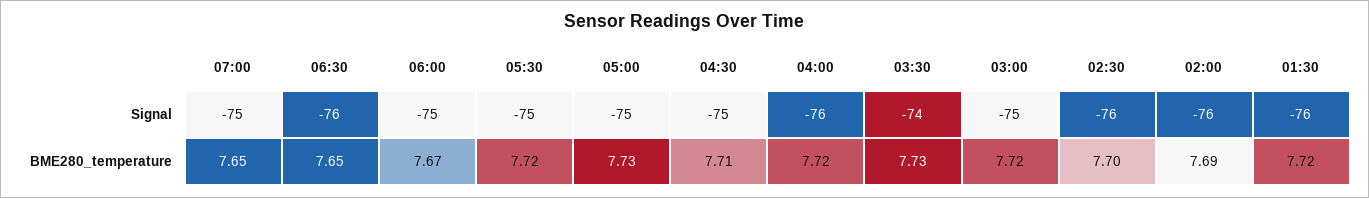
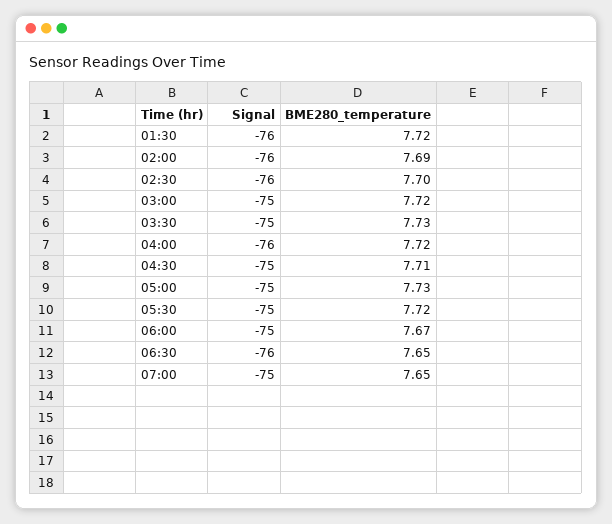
03:30, Signal: -74 -> -75

